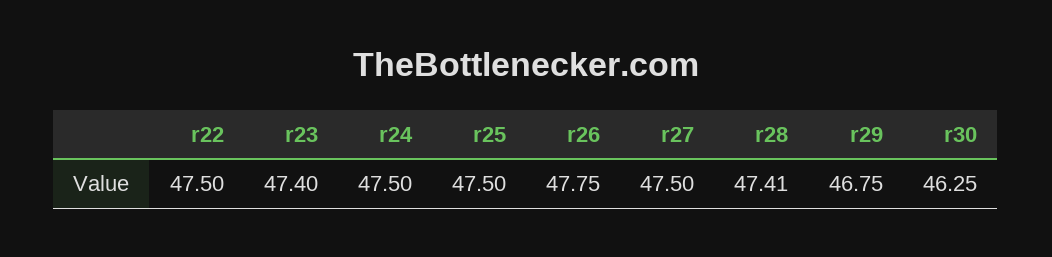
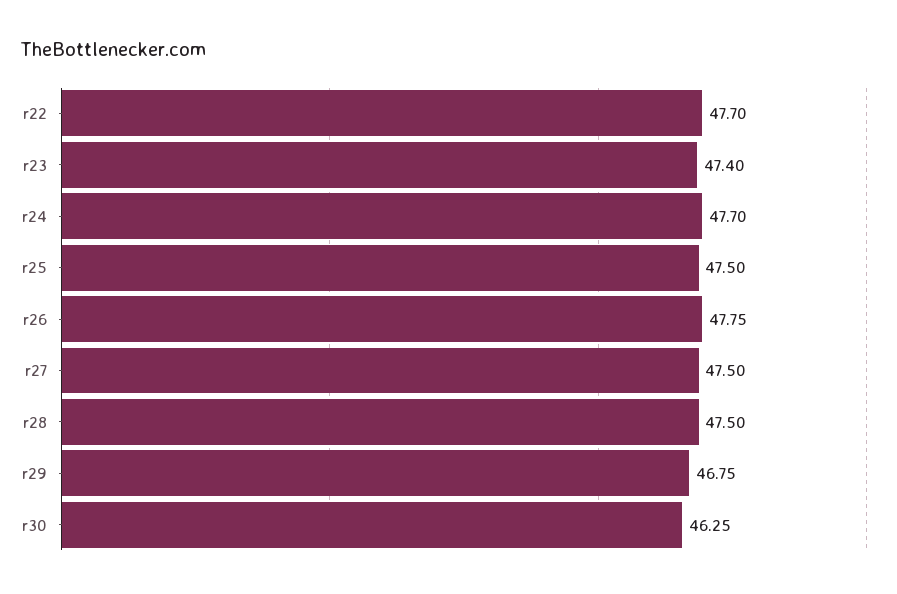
r22: 47.5 -> 47.7
r24: 47.5 -> 47.7
r28: 47.41 -> 47.5

